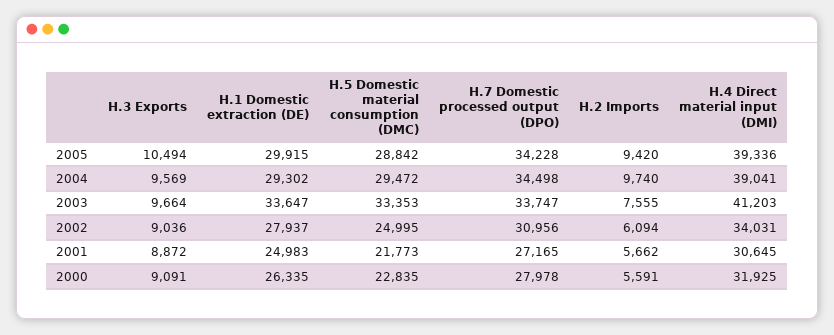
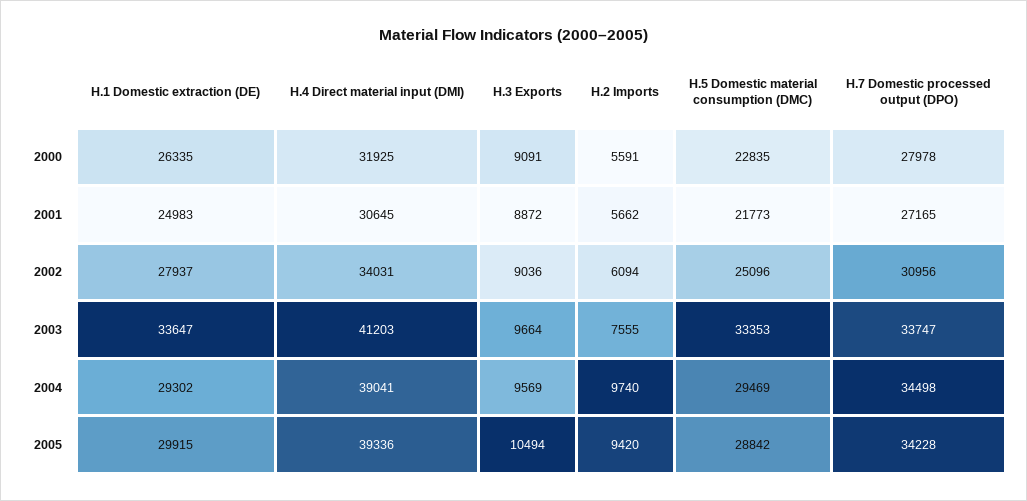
H.5 Domestic material consumption (DMC), 2004: 29472 -> 29469
H.5 Domestic material consumption (DMC), 2002: 24995 -> 25096

